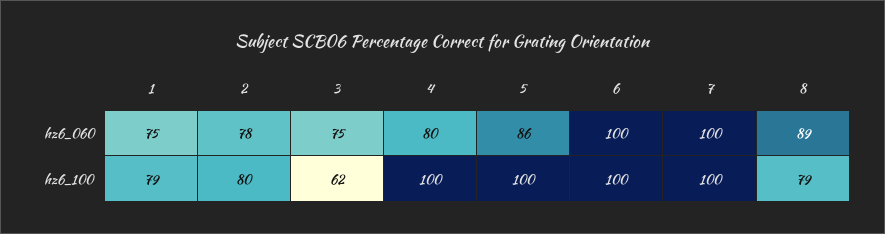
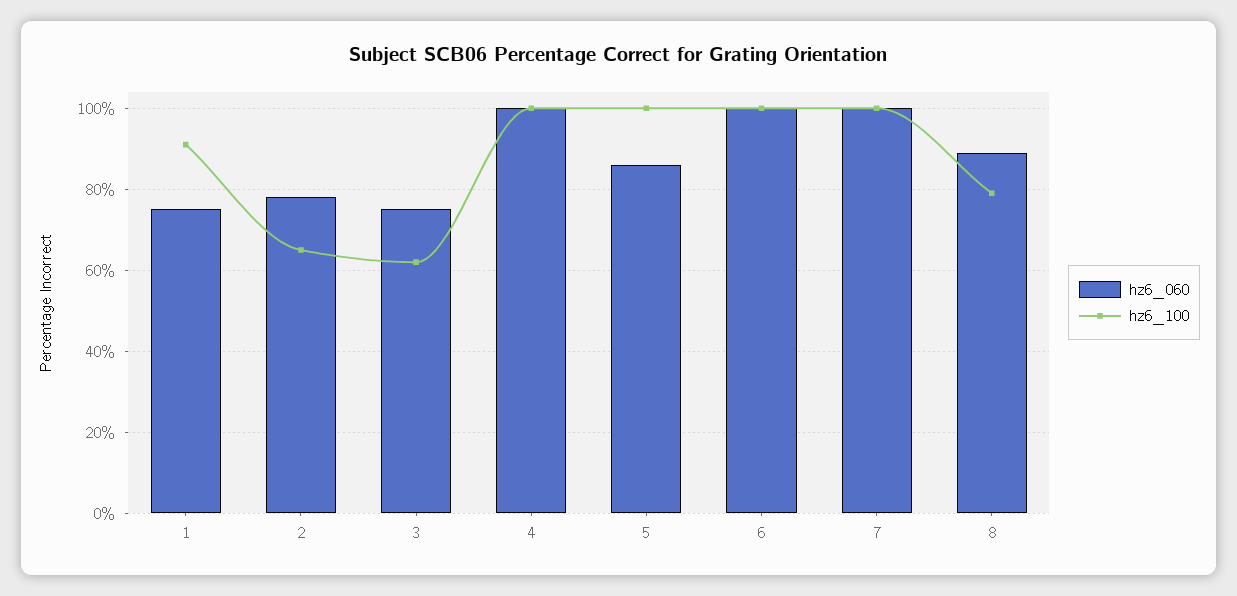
hz6_060, 4: 80 -> 100
hz6_100, 1: 79 -> 90
hz6_100, 2: 80 -> 65

